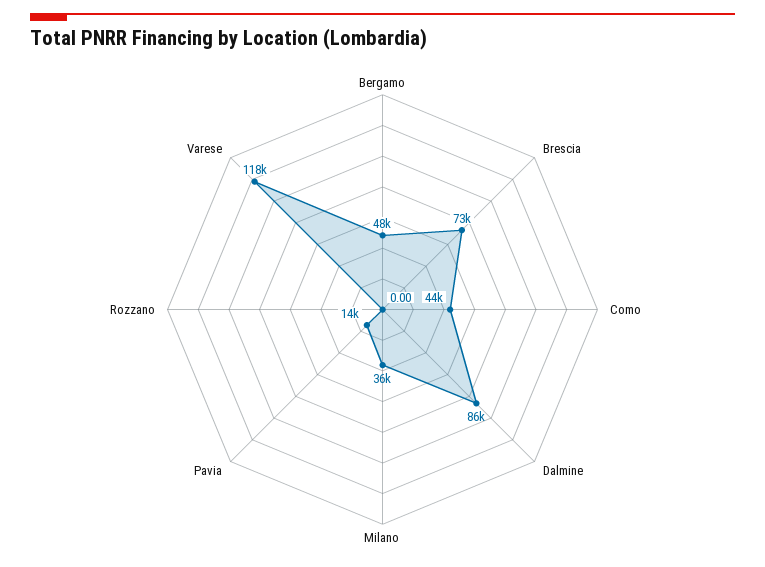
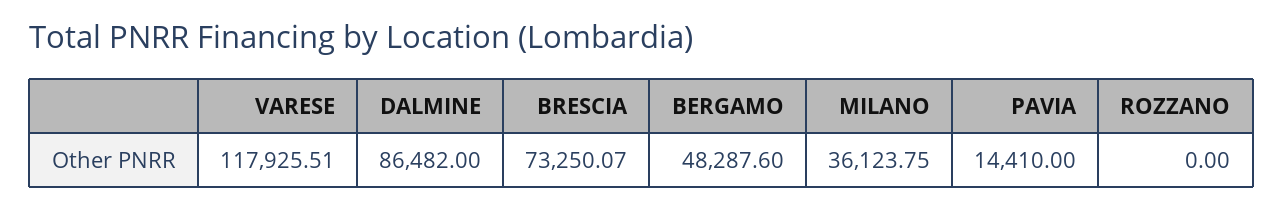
Como: 44000 -> none

